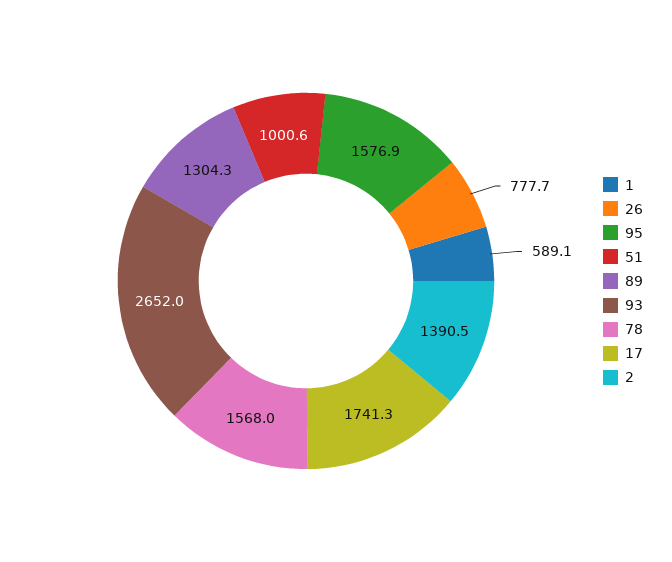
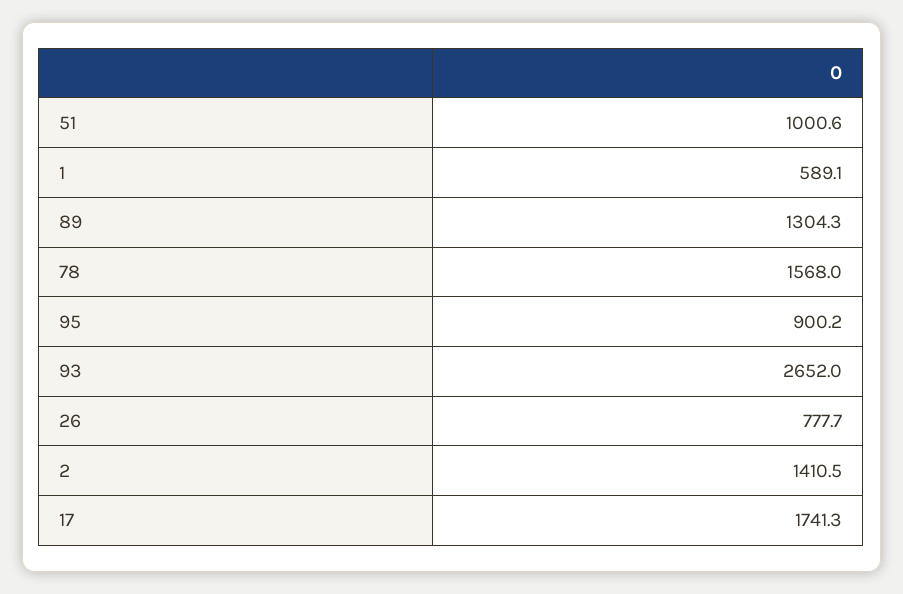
95: 1576.9 -> 900.2
2: 1390.5 -> 1410.5

